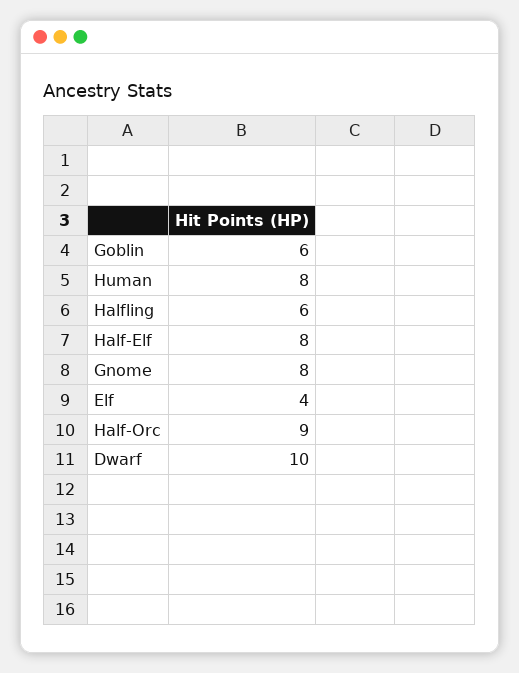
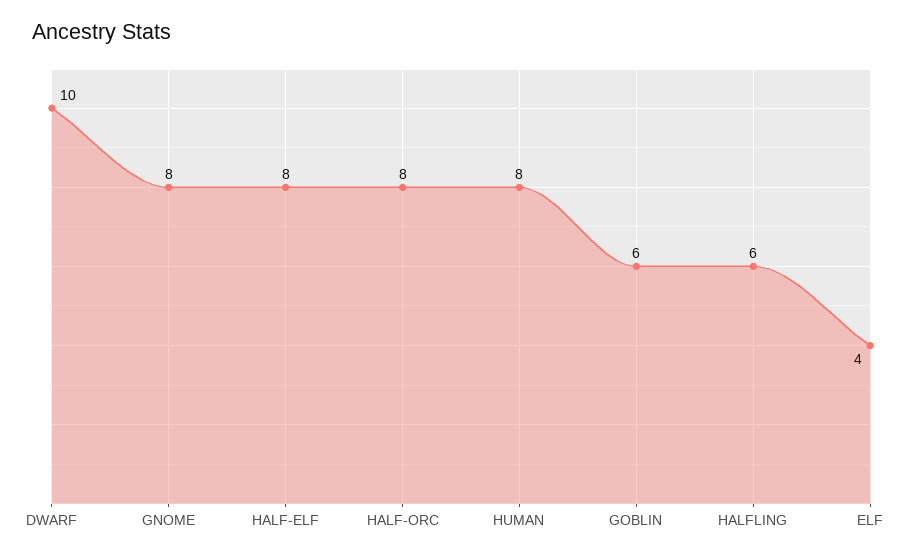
Half-Orc: 9 -> 8

